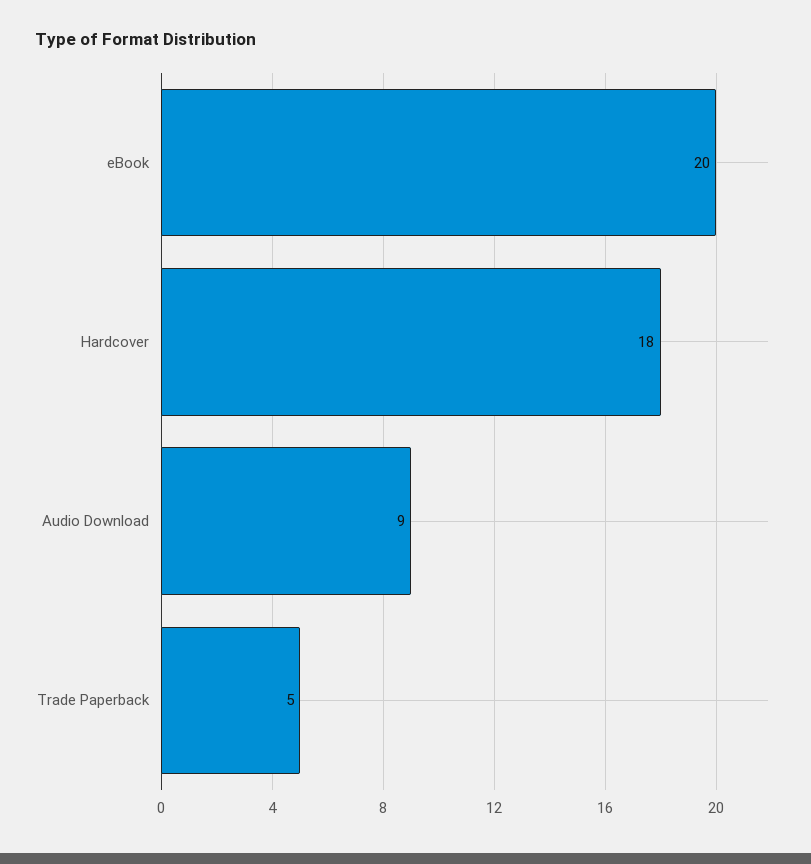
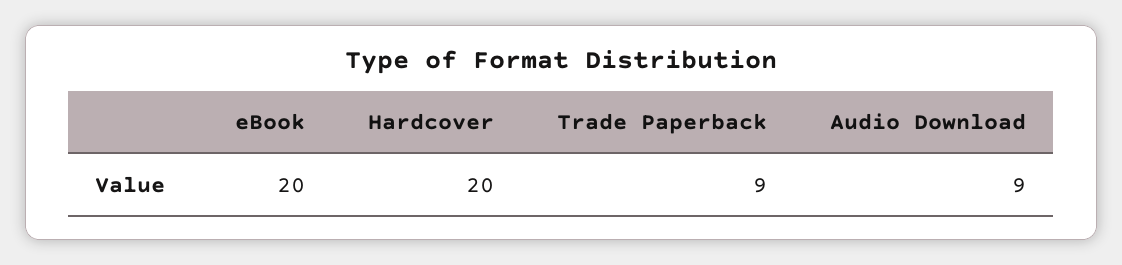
Hardcover: 18 -> 20
Trade Paperback: 5 -> 9

